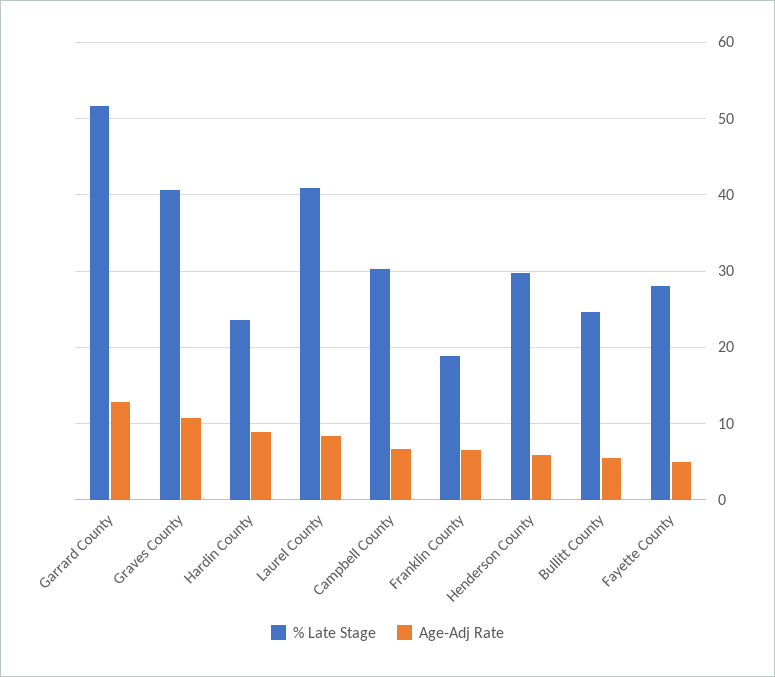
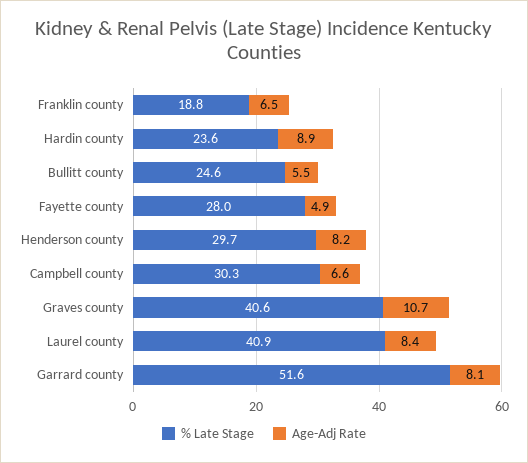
Age-Adj Rate, Garrard County: 13 -> 8.1
Age-Adj Rate, Henderson County: 6 -> 8.2

